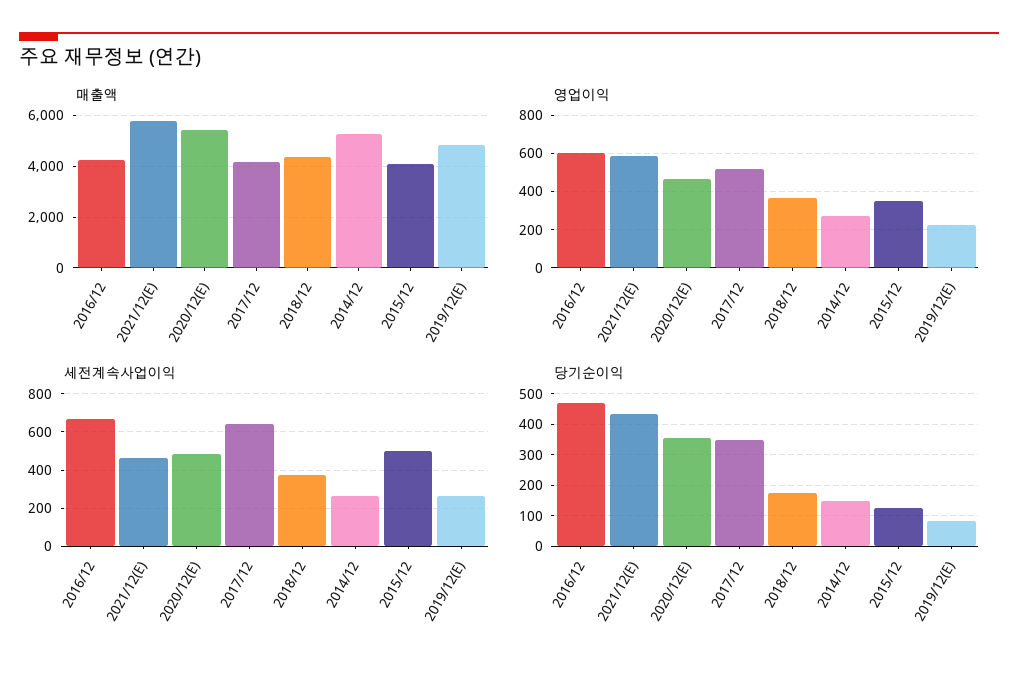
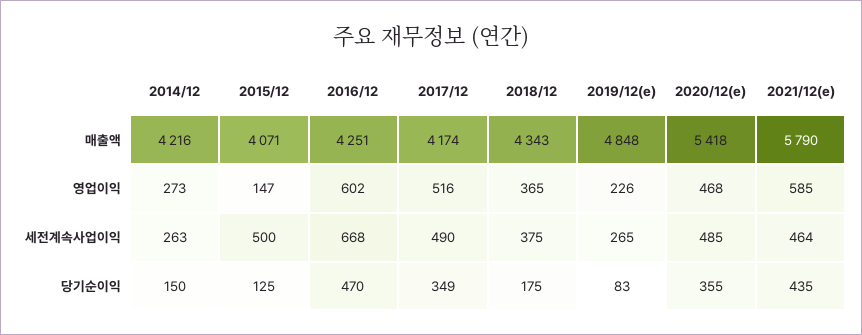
매출액, 2014/12: 5250 -> 4216
영업이익, 2015/12: 350 -> 147
세전계속사업이익, 2017/12: 650 -> 490

